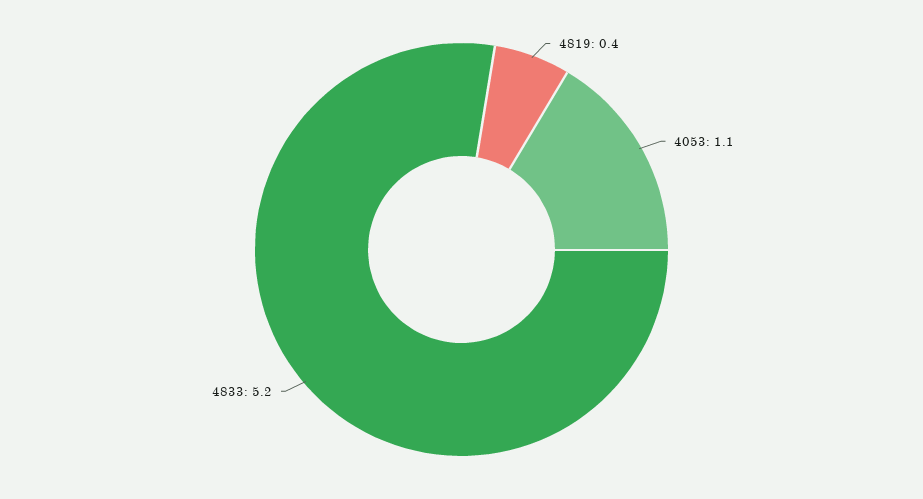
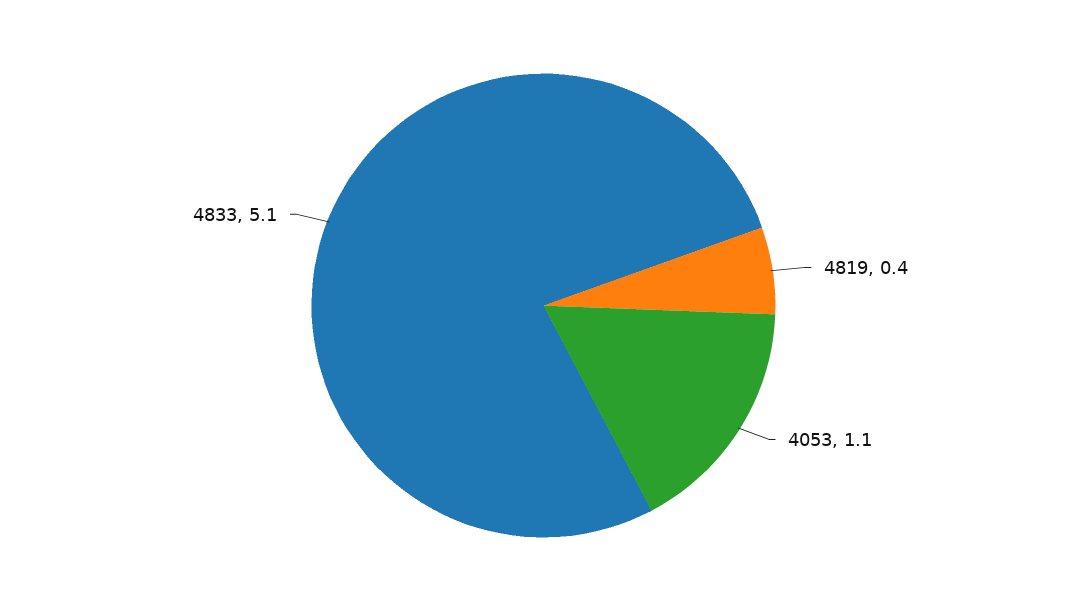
4833: 5.2 -> 5.1

